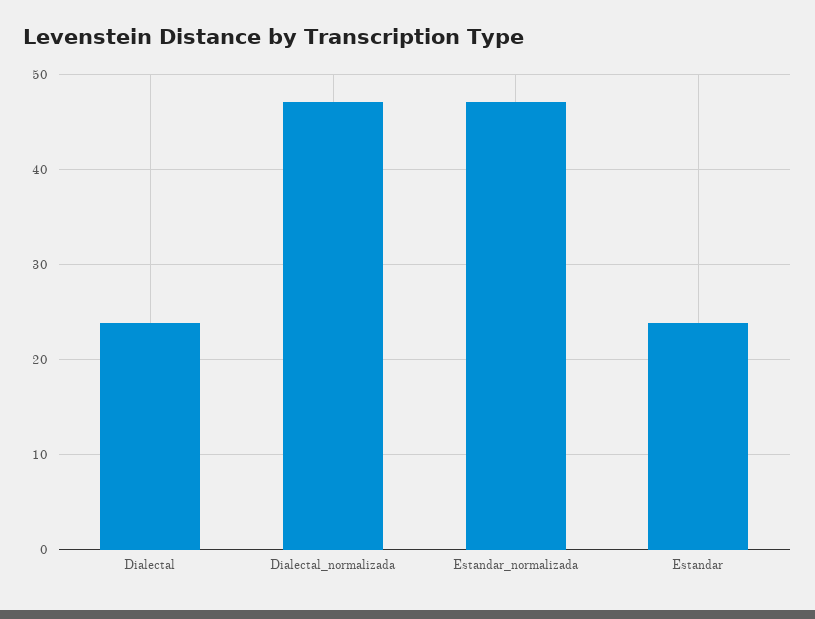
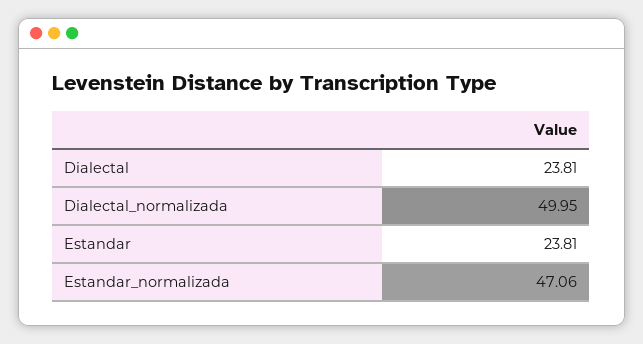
Dialectal_normalizada: 47 -> 49.95

